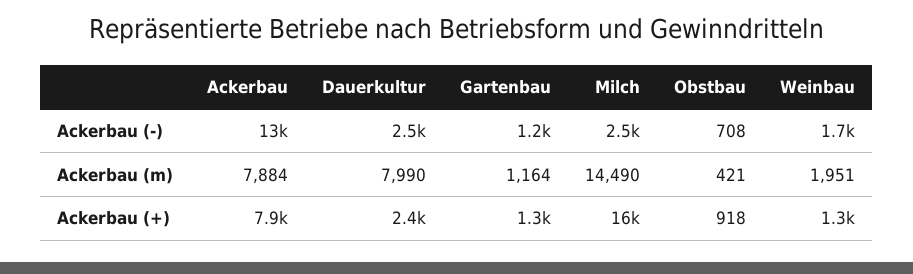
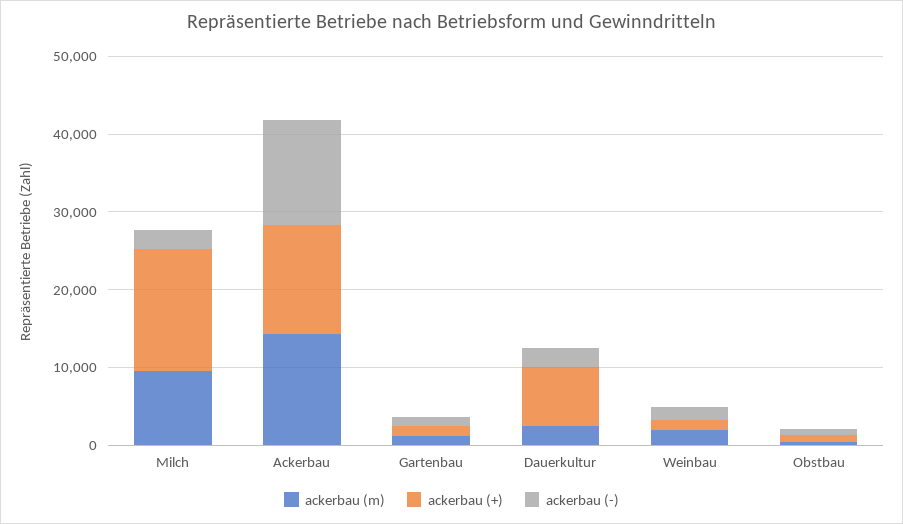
Ackerbau (m), Ackerbau: 7884 -> 14000
Ackerbau (m), Dauerkultur: 7990 -> 2000
Ackerbau (m), Milch: 14490 -> 10000
Ackerbau (+), Ackerbau: 7900 -> 14000
Ackerbau (+), Dauerkultur: 2400 -> 8000

